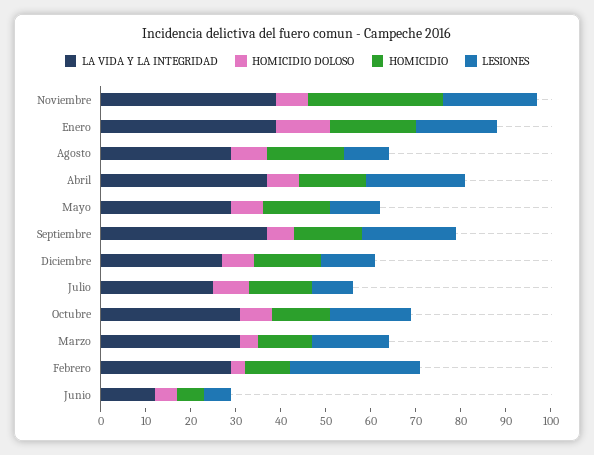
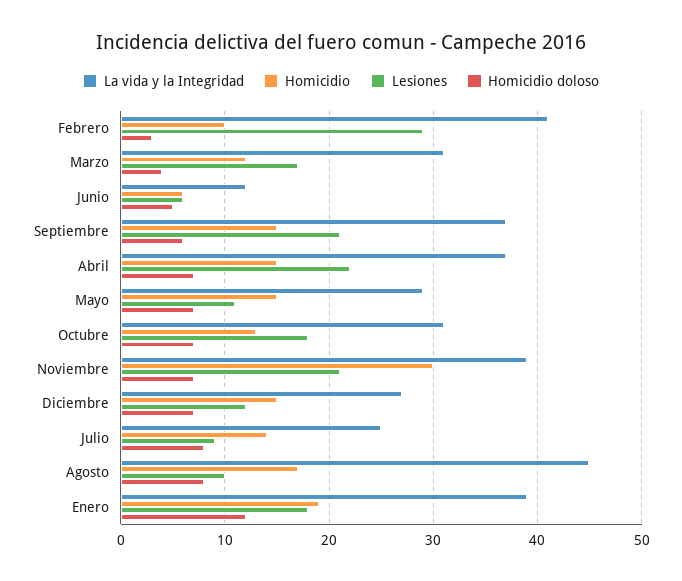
LA VIDA Y LA INTEGRIDAD, Agosto: 30 -> 45
LA VIDA Y LA INTEGRIDAD, Febrero: 30 -> 41

